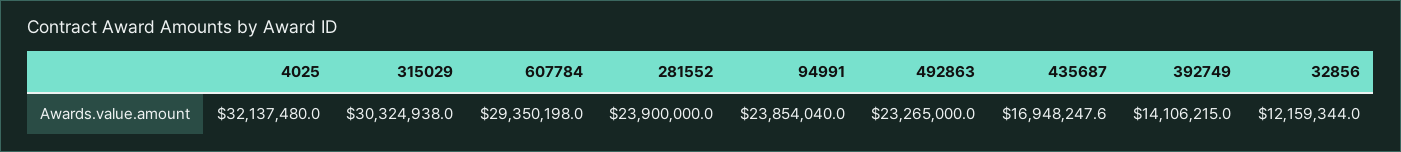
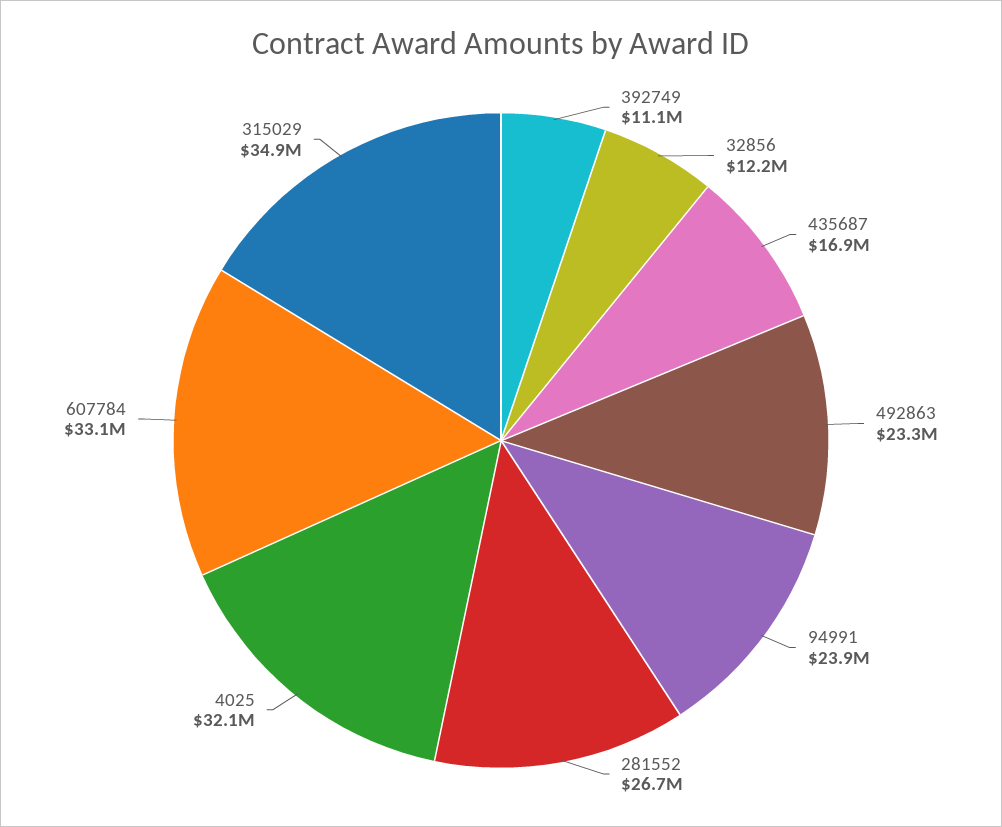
315029: 30324938 -> 34900000
607784: 29350198 -> 33100000
281552: 23900000 -> 26700000
392749: 14106215 -> 11100000

